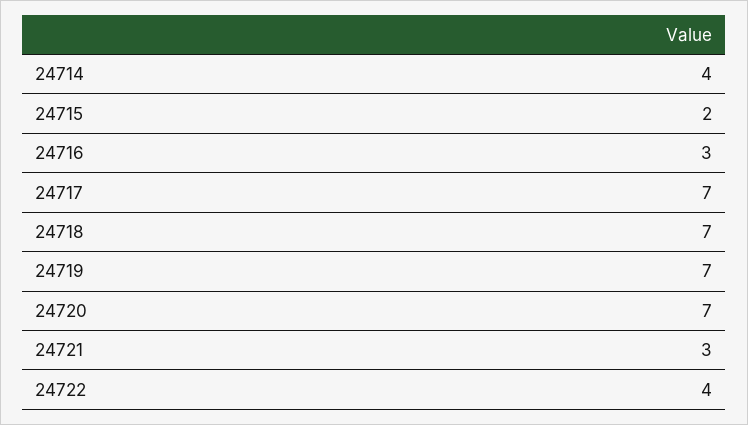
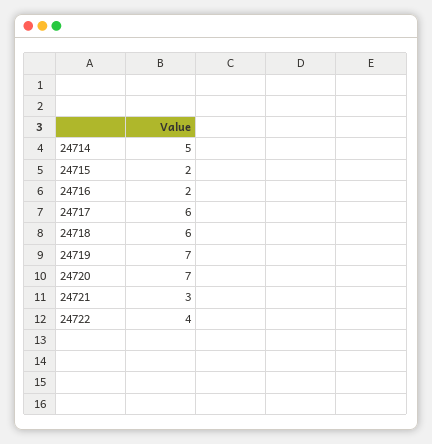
24714: 4 -> 5
24716: 3 -> 2
24717: 7 -> 6
24718: 7 -> 6

